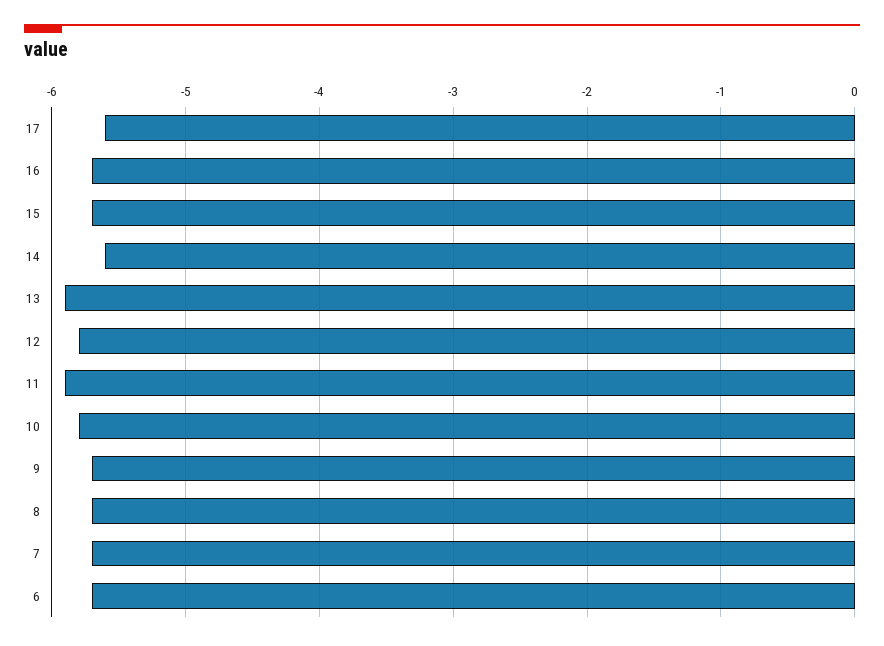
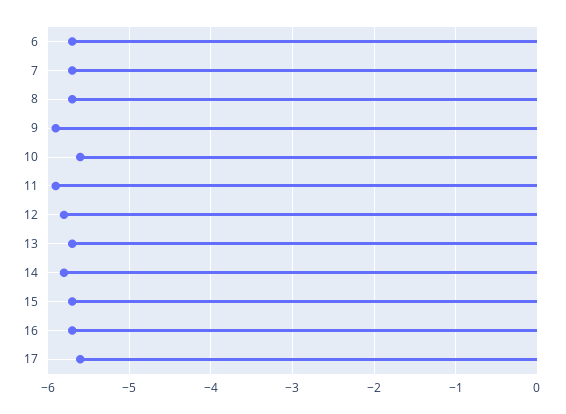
14: -5.6 -> -5.8
13: -5.9 -> -5.7
10: -5.8 -> -5.6
9: -5.7 -> -5.9

